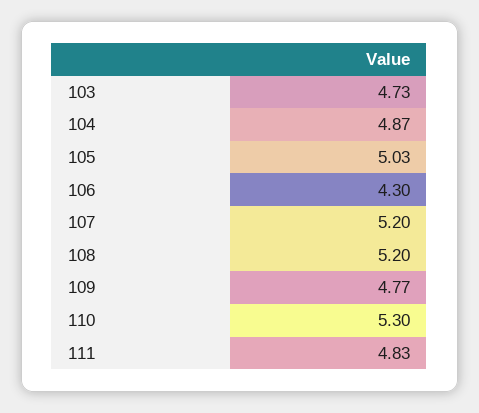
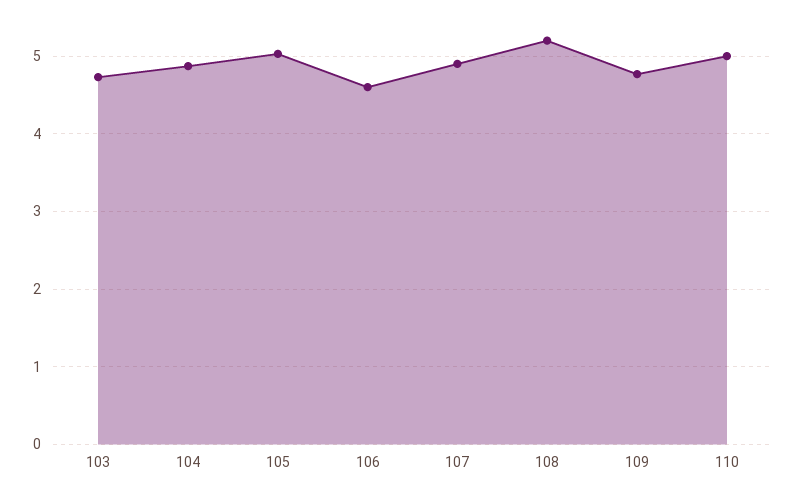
106: 4.3 -> 4.6
107: 5.2 -> 4.9
110: 5.3 -> 5
111: 4.83 -> none

